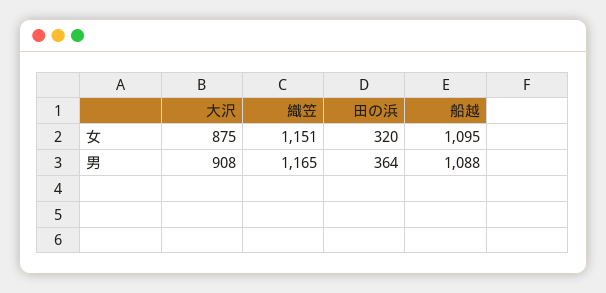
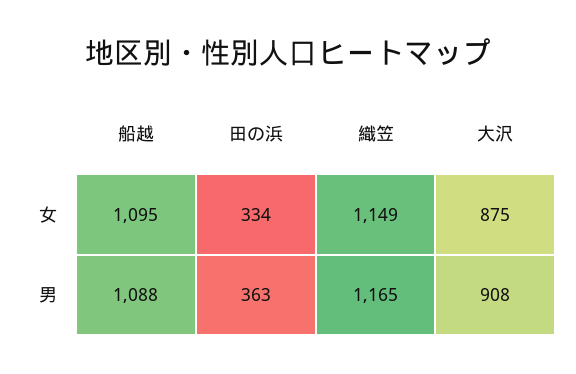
織笠, 女: 1151 -> 1149
田の浜, 女: 320 -> 334
田の浜, 男: 364 -> 363

